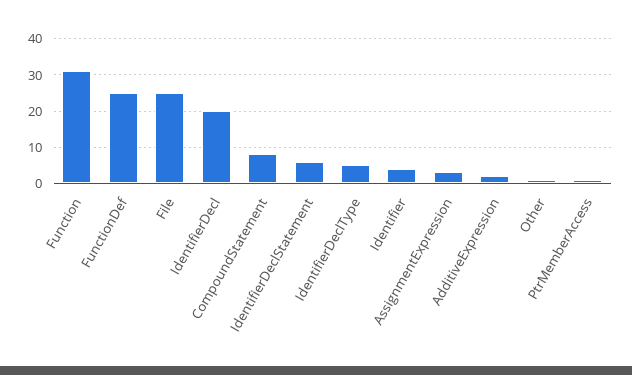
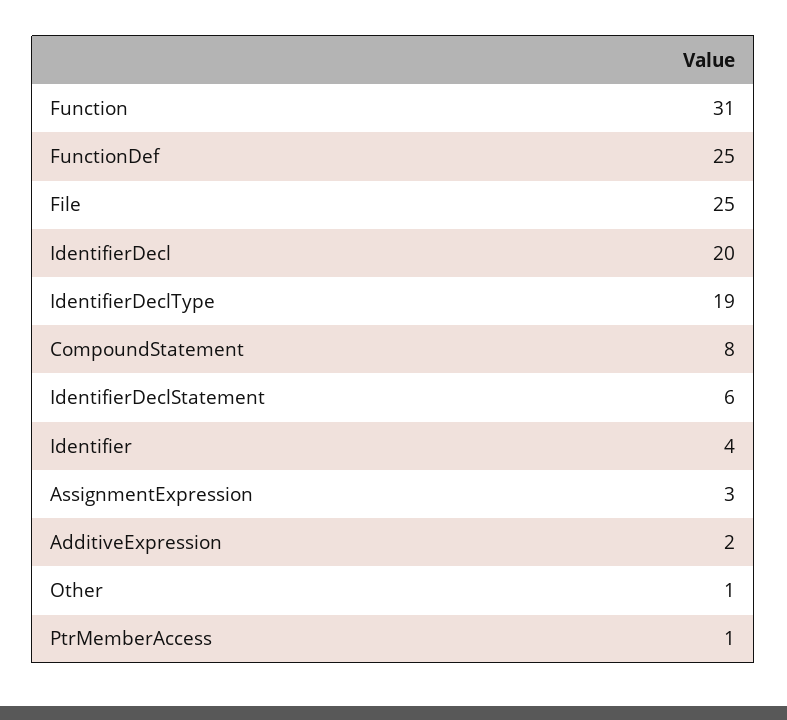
IdentifierDeclType: 5 -> 19

